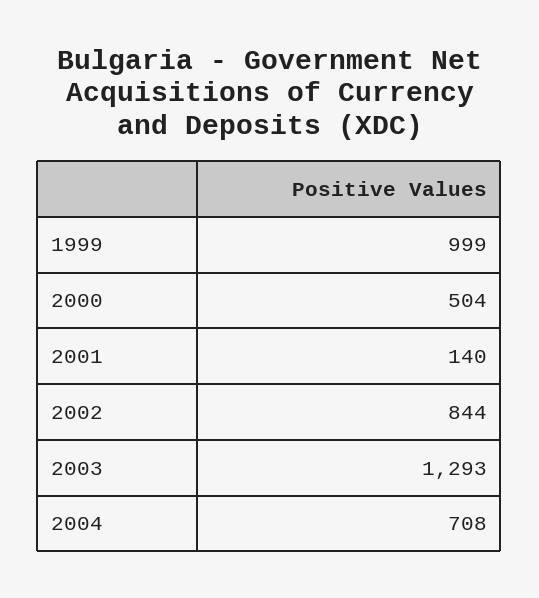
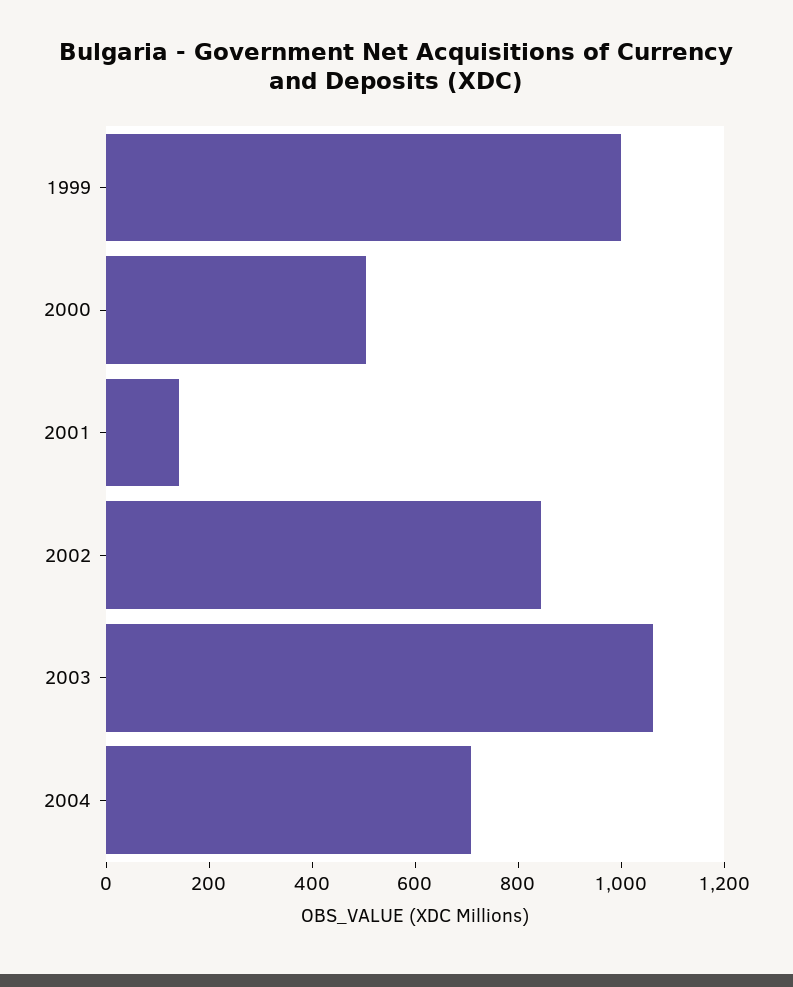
2003: 1293 -> 1050

